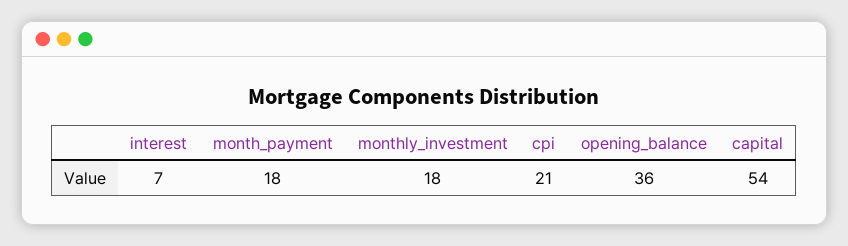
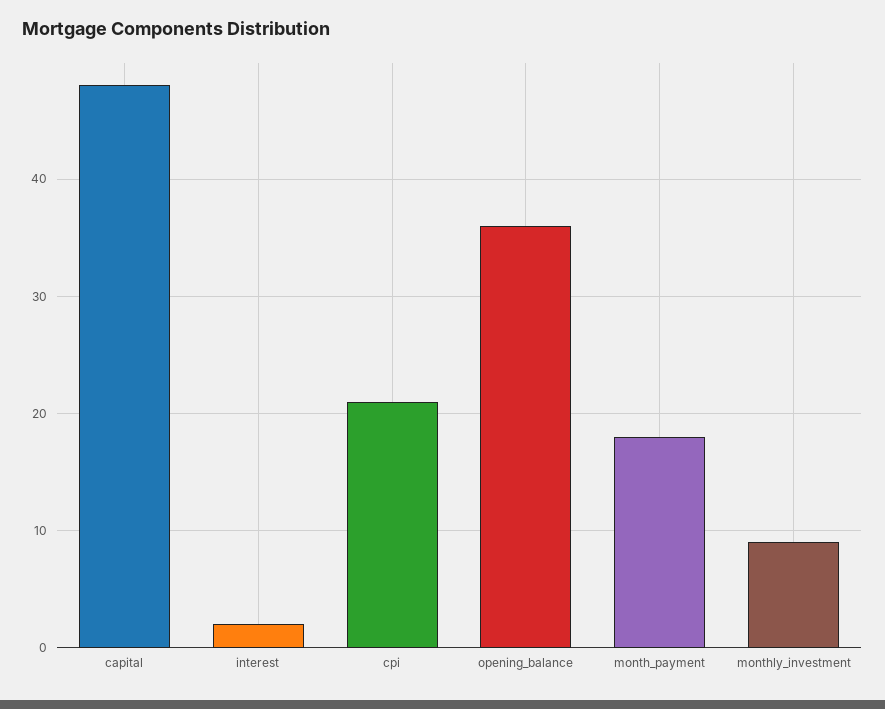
interest: 7 -> 2
monthly_investment: 18 -> 9
capital: 54 -> 48

